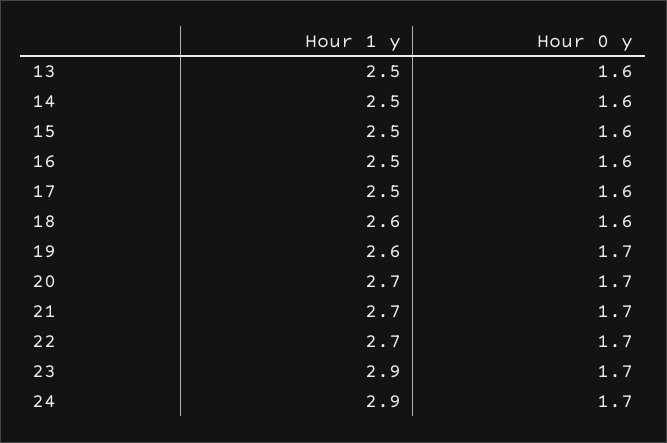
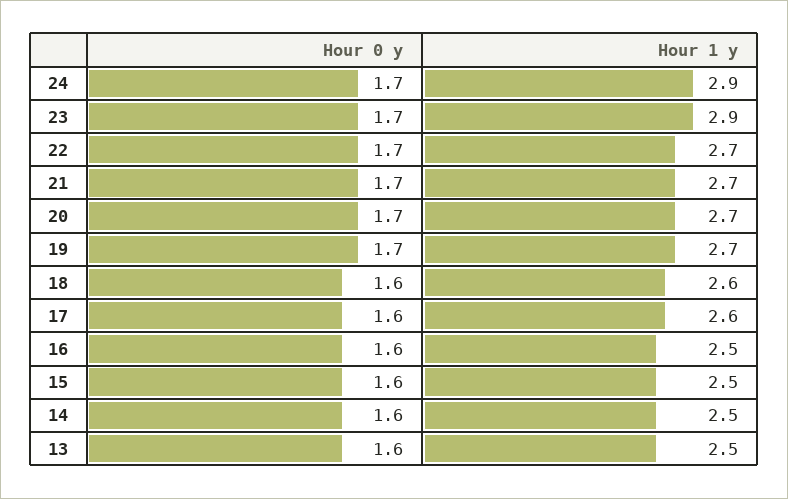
Hour 1 y, 17: 2.5 -> 2.6
Hour 1 y, 19: 2.6 -> 2.7

